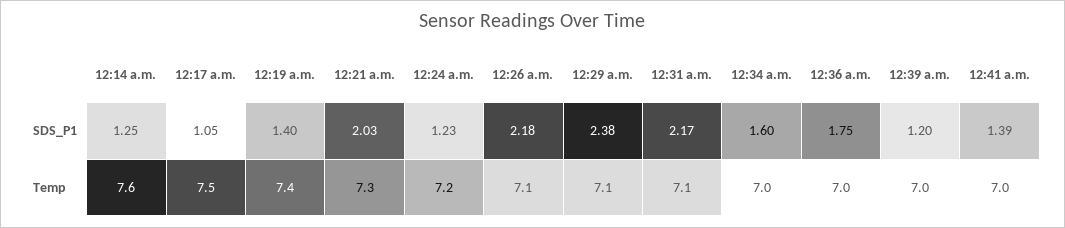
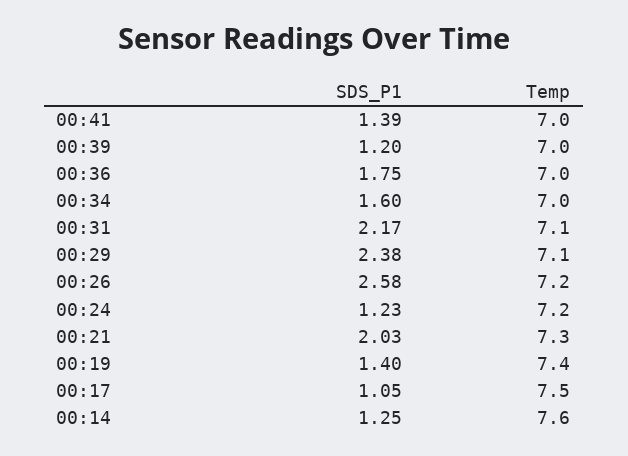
12:26 a.m., SDS_P1: 2.18 -> 2.58
12:26 a.m., Temp: 7.1 -> 7.2

